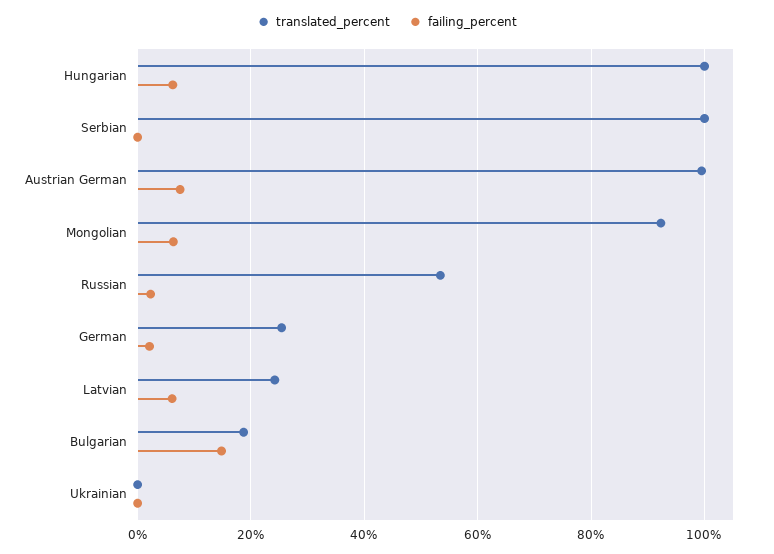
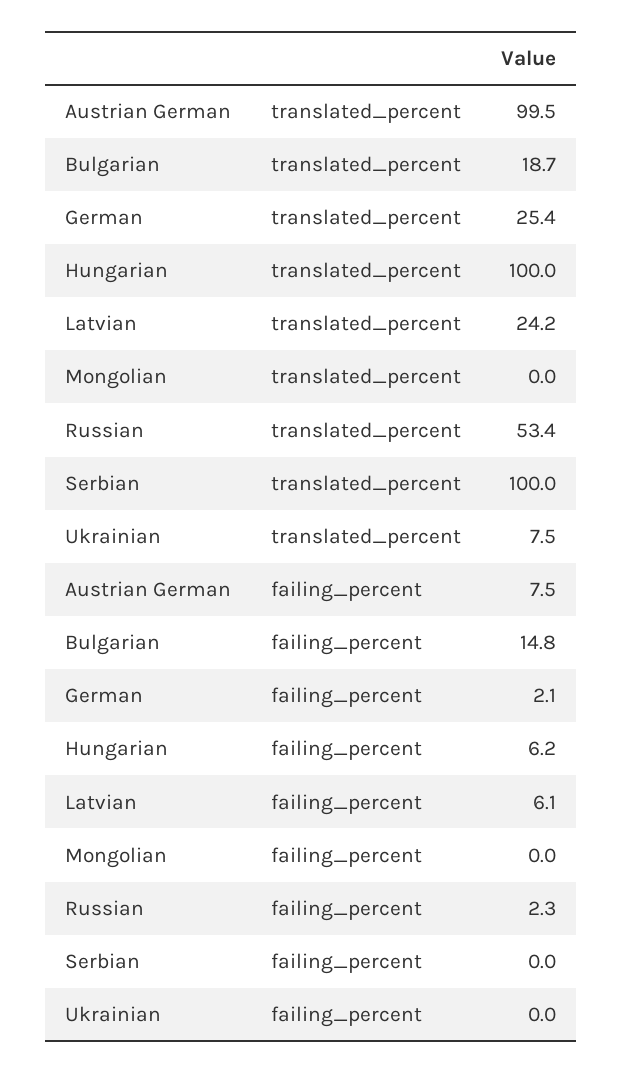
translated_percent, Mongolian: 92 -> 0
failing_percent, Mongolian: 6 -> 0
translated_percent, Ukrainian: 0 -> 7.5

